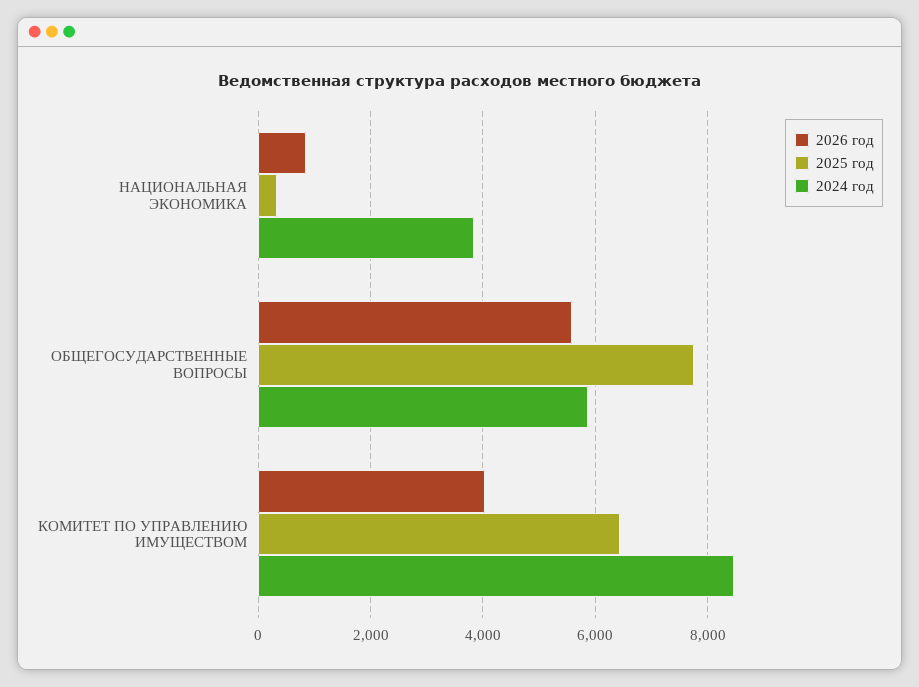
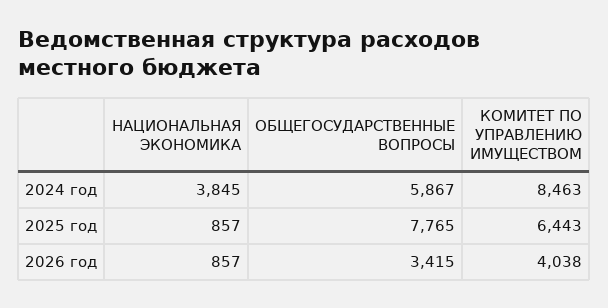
2025 год, НАЦИОНАЛЬНАЯ ЭКОНОМИКА: 400 -> 857
2026 год, ОБЩЕГОСУДАРСТВЕННЫЕ ВОПРОСЫ: 5600 -> 3415

